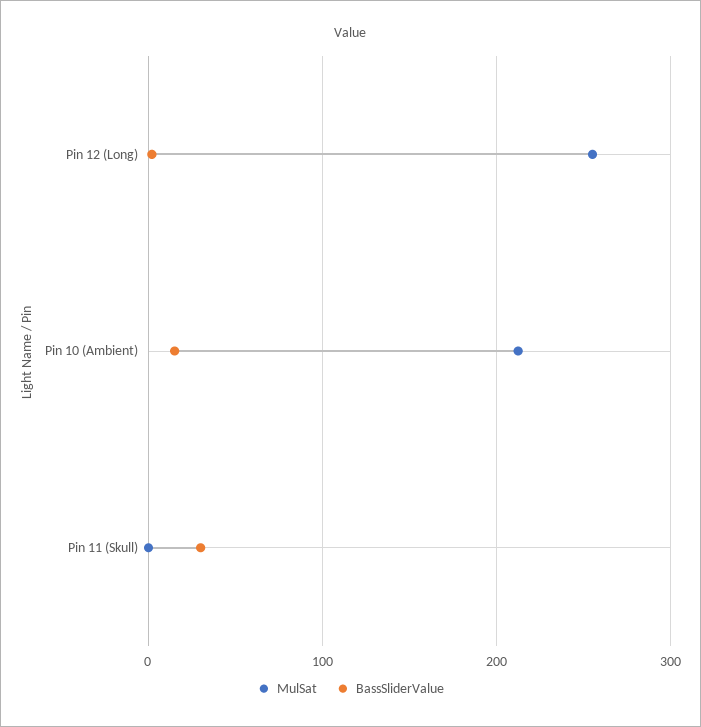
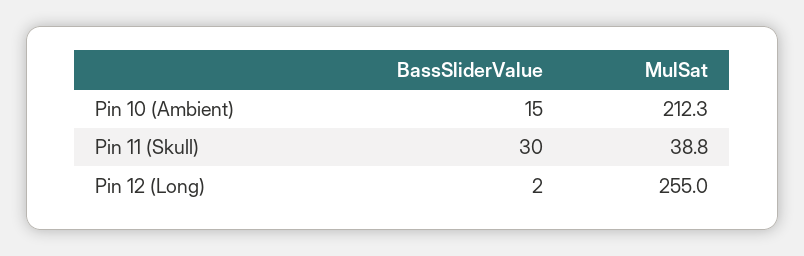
MulSat, Pin 11 (Skull): 0 -> 38.8

